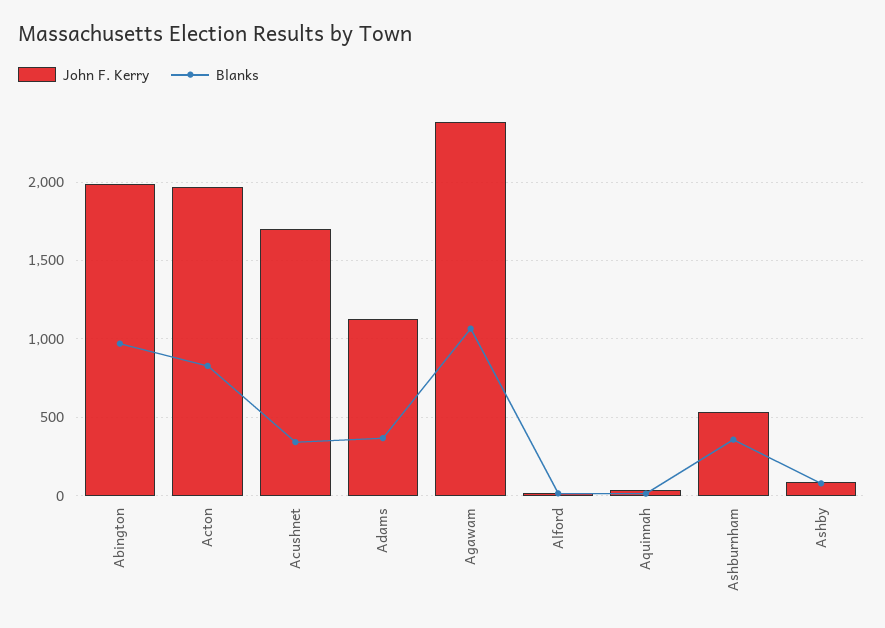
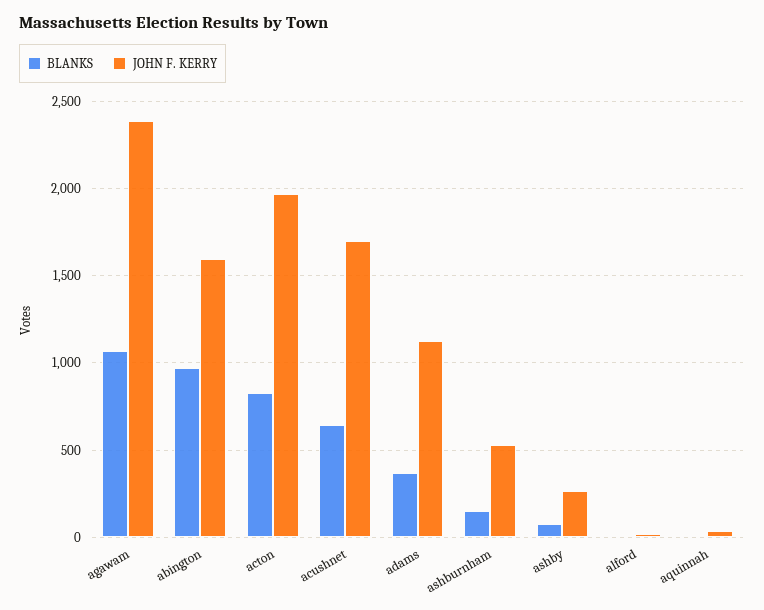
John F. Kerry, Abington: 2000 -> 1600
Blanks, Acushnet: 350 -> 650
Blanks, Ashburnham: 350 -> 150
John F. Kerry, Ashby: 100 -> 250

